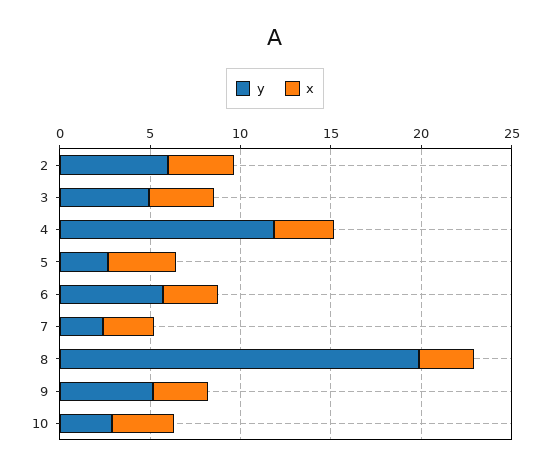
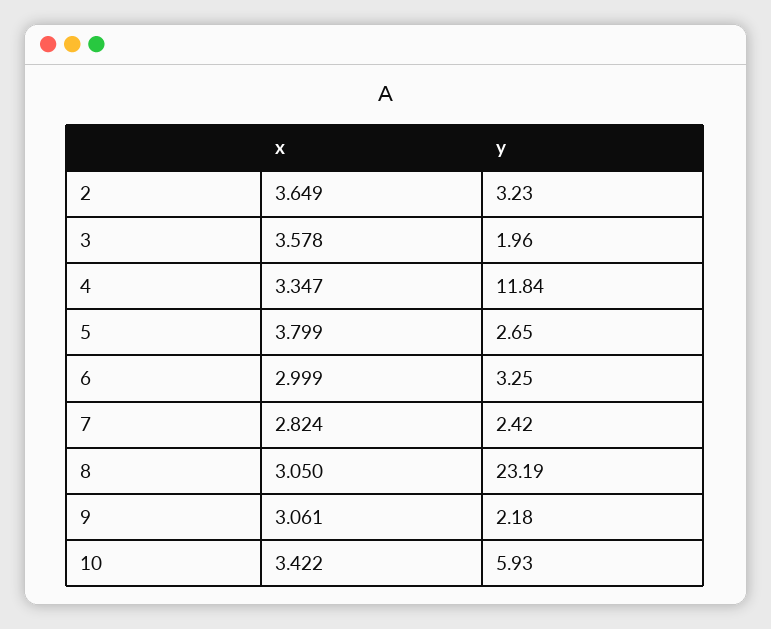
y, 2: 6 -> 3.23
y, 3: 5 -> 1.96
y, 6: 6 -> 3.25
y, 8: 20 -> 23.19
y, 9: 5 -> 2.18
y, 10: 3 -> 5.93

